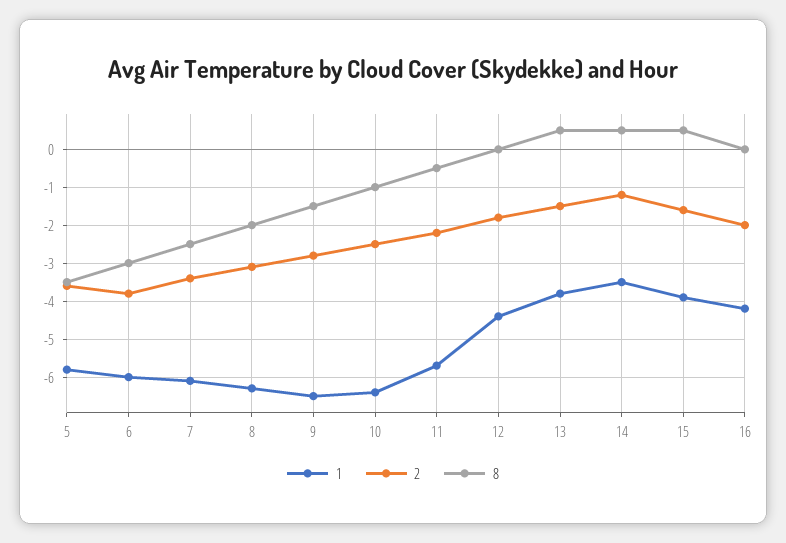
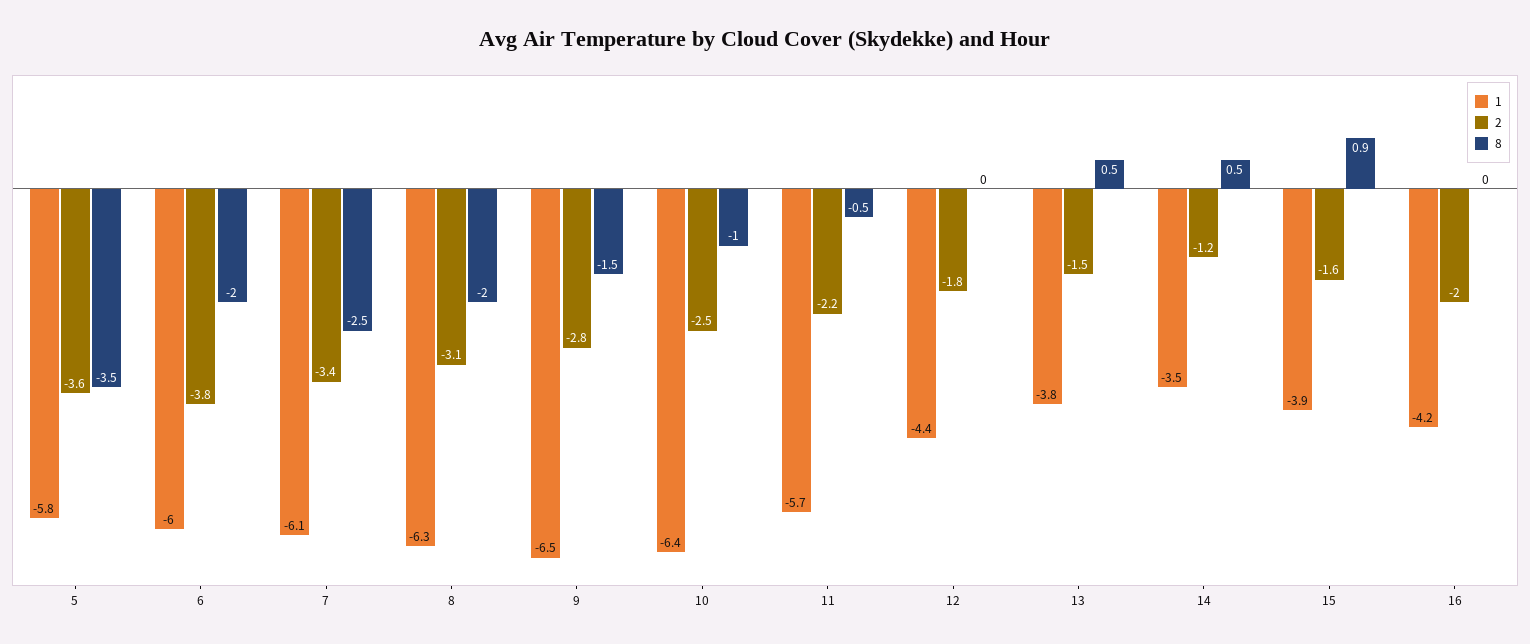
8, 6: -3 -> -2
8, 15: 0.5 -> 0.9

